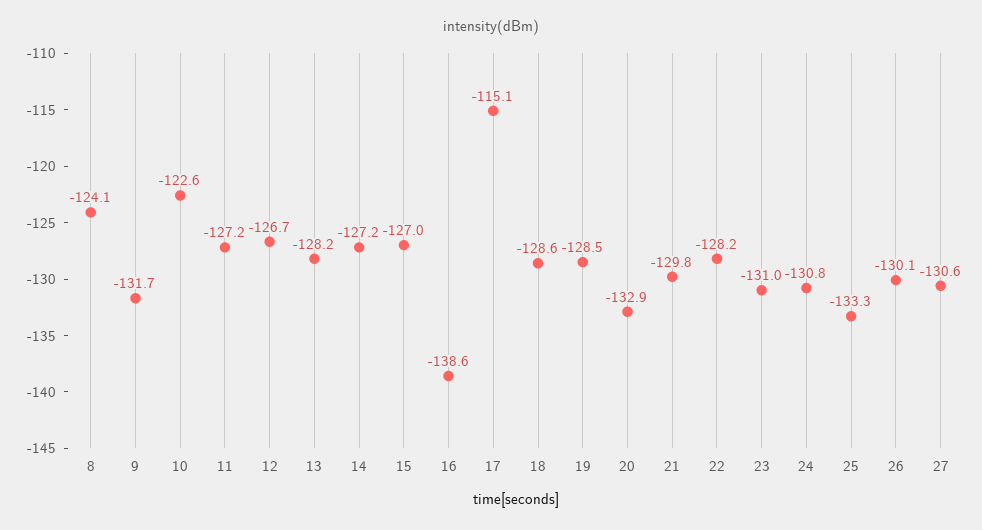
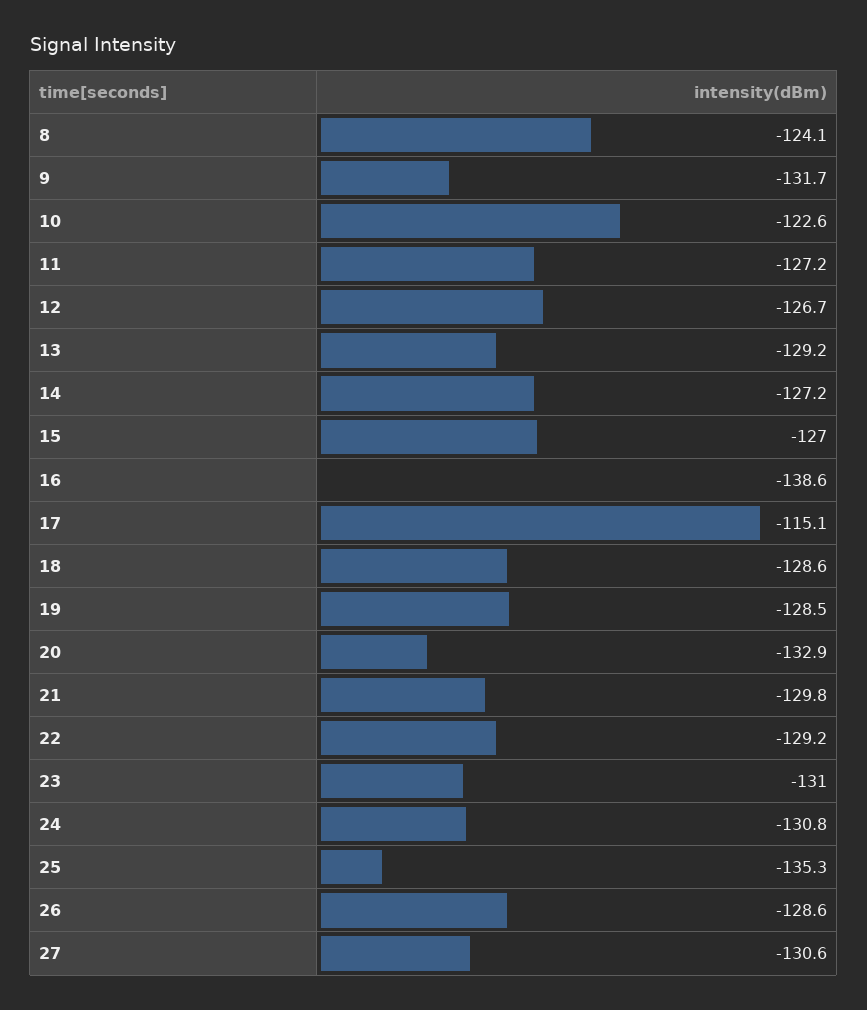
13: -128.2 -> -129.2
22: -128.2 -> -129.2
25: -133.3 -> -135.3
26: -130.1 -> -128.6

